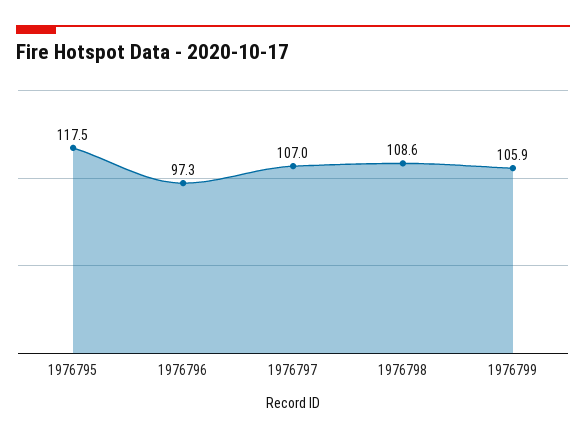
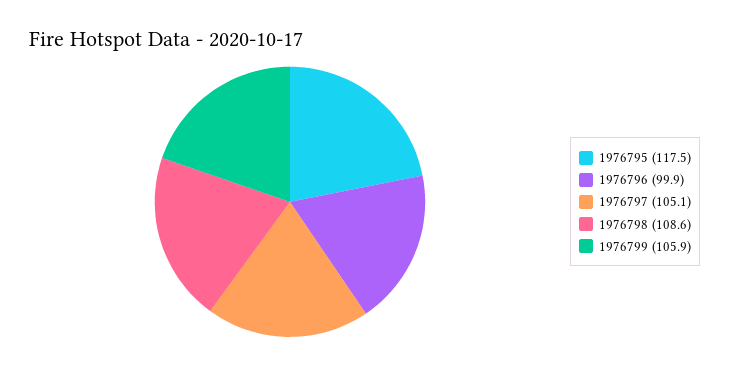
1976796: 97.3 -> 99.9
1976797: 107 -> 105.1

